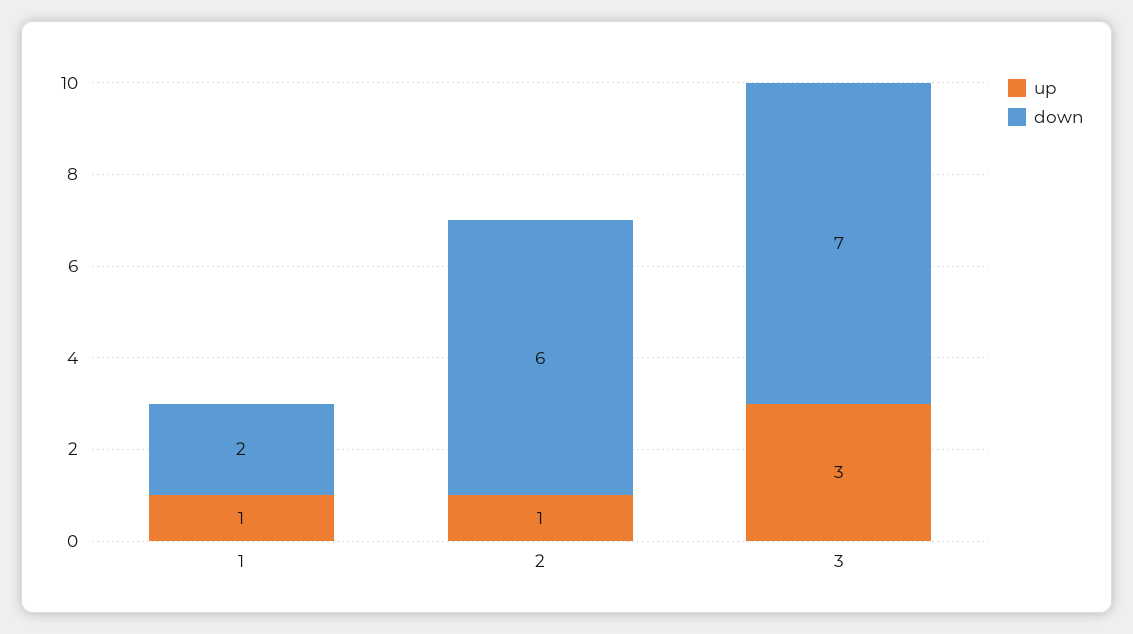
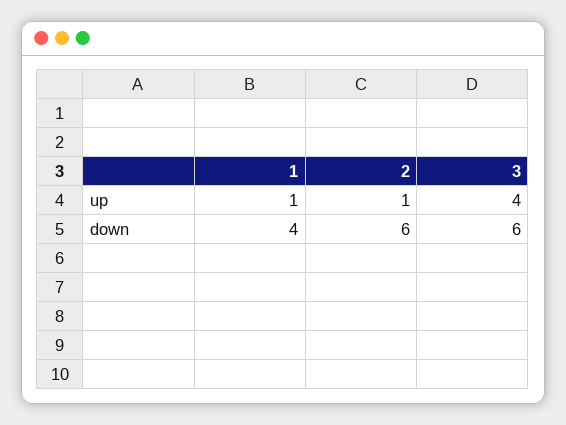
down, 1: 2 -> 4
up, 3: 3 -> 4
down, 3: 7 -> 6

